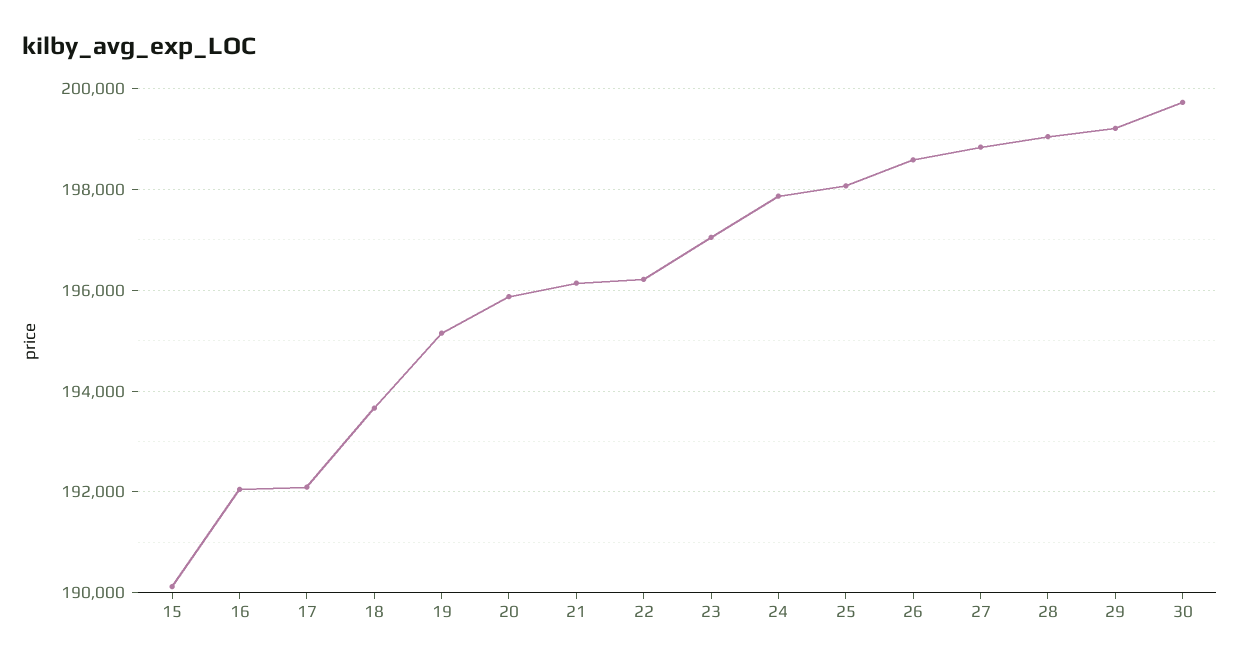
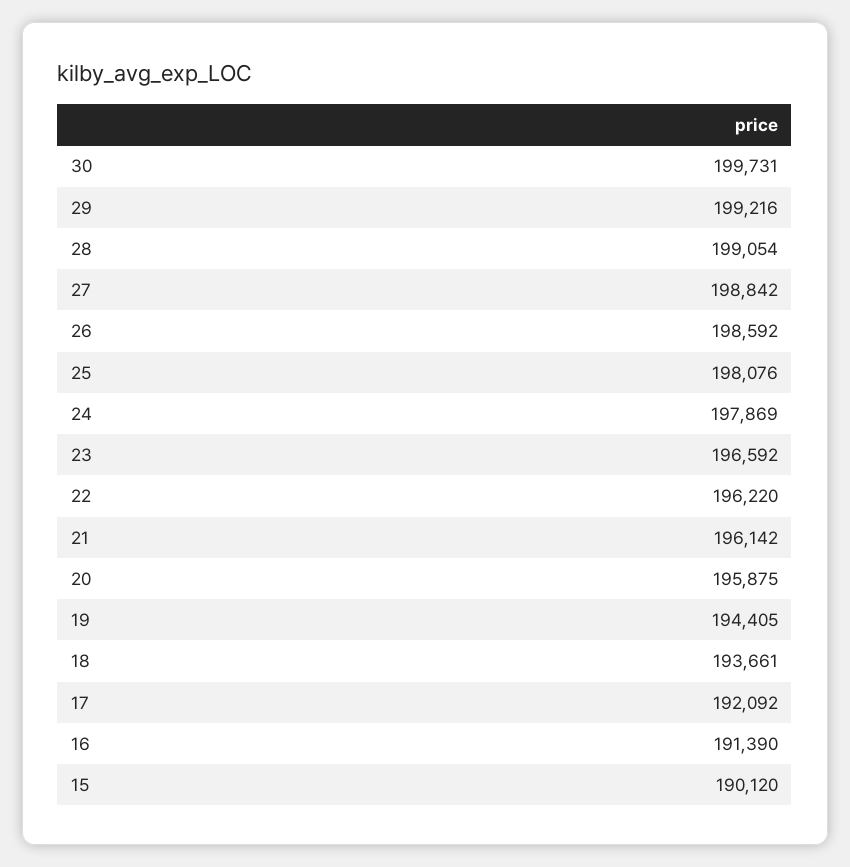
16: 192000 -> 191390
19: 195200 -> 194405
23: 197000 -> 196592

